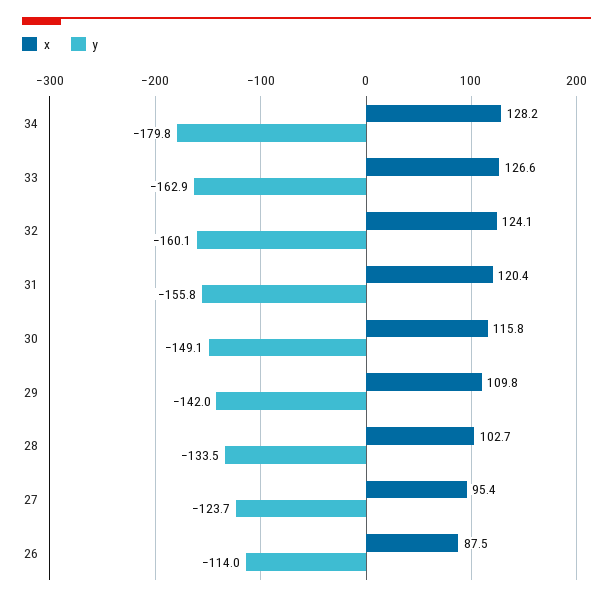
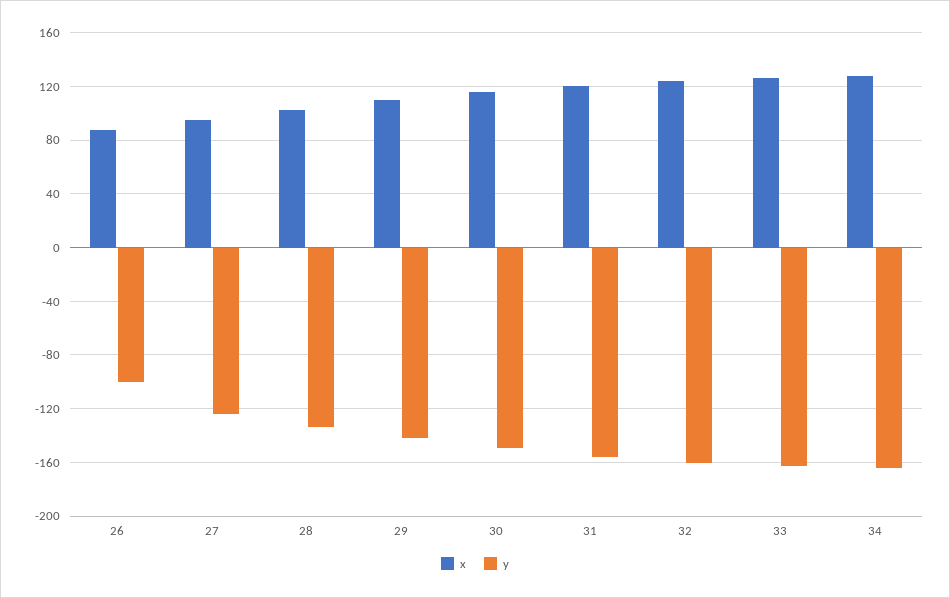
y, 34: -179.8 -> -165
y, 26: -114 -> -100

